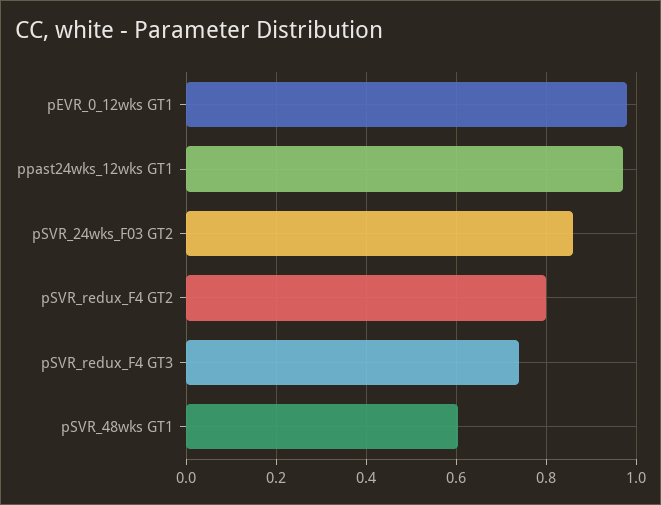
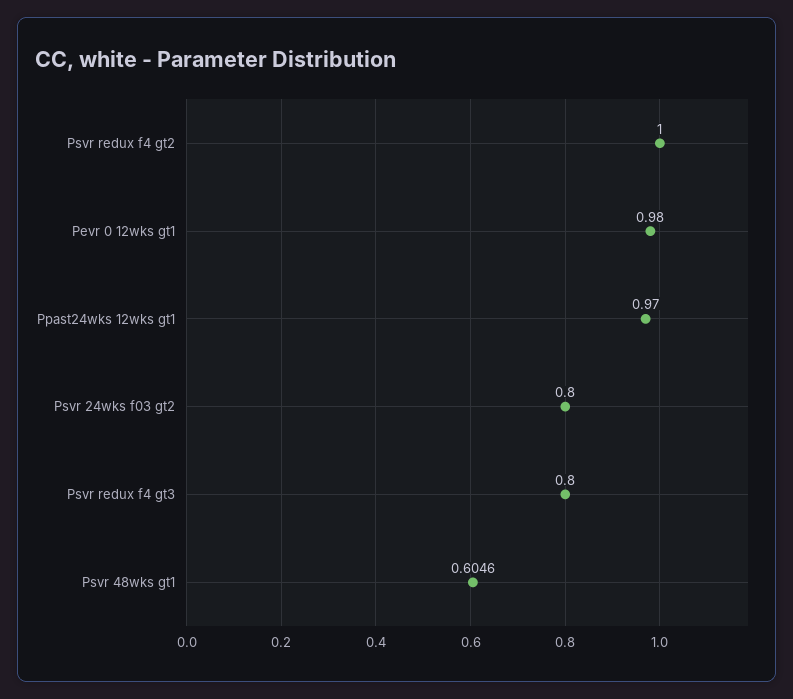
pSVR_24wks_F03 GT2: 0.86 -> 0.8
pSVR_redux_F4 GT2: 0.8 -> 1
pSVR_redux_F4 GT3: 0.74 -> 0.8

